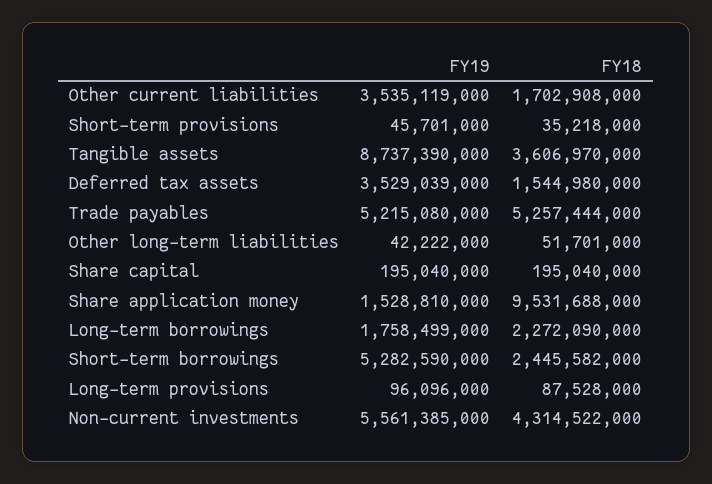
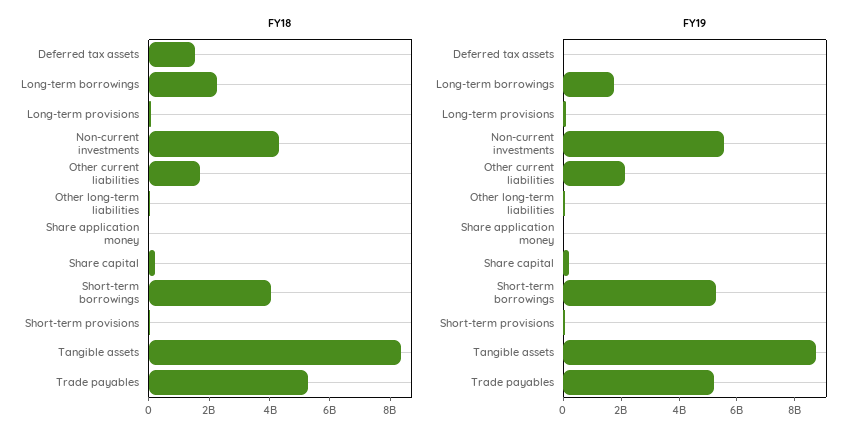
FY19, Other current liabilities: 3535119000 -> 2000000000
FY18, Tangible assets: 3606970000 -> 8500000000
FY19, Deferred tax assets: 3529039000 -> 0
FY19, Share application money: 1528810000 -> 0
FY18, Share application money: 9531688000 -> 0
FY18, Short-term borrowings: 2445582000 -> 4000000000

